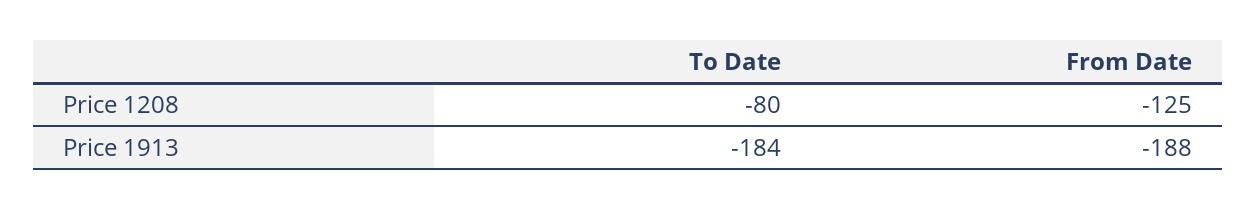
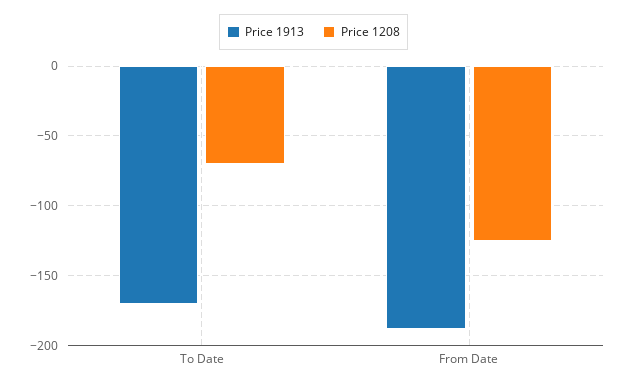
Price 1208, To Date: -80 -> -70
Price 1913, To Date: -184 -> -170

